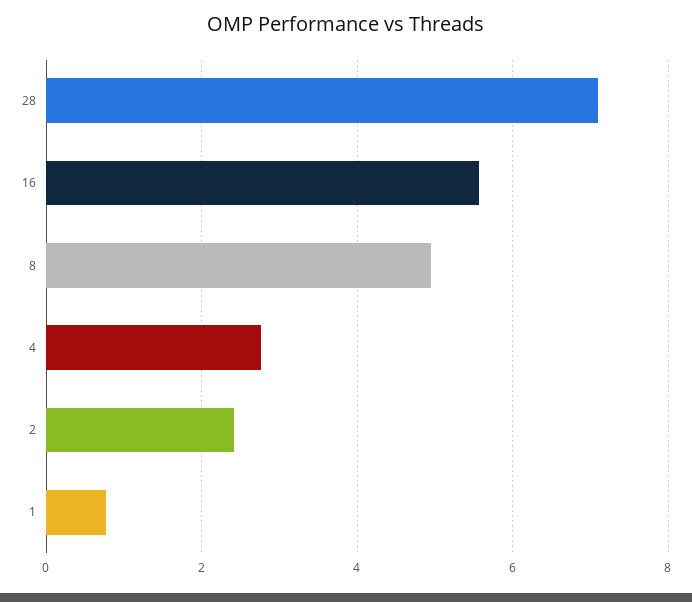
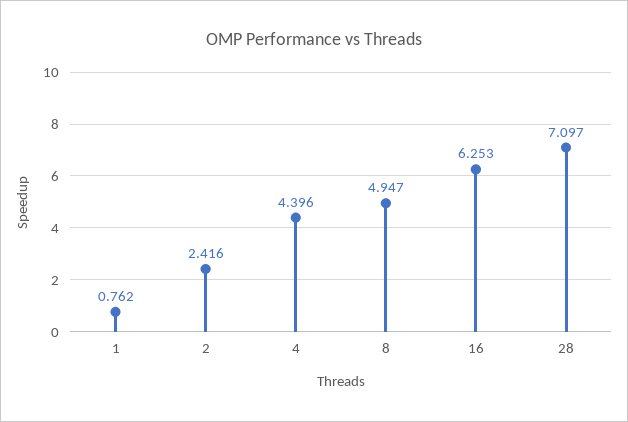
16: 5.6 -> 6.253
4: 2.8 -> 4.396

